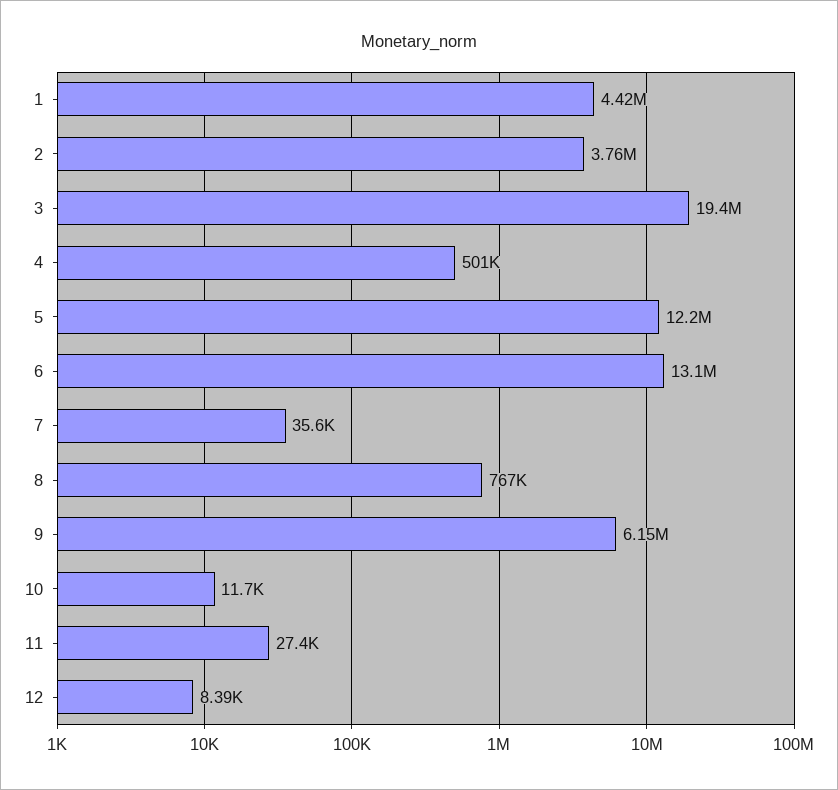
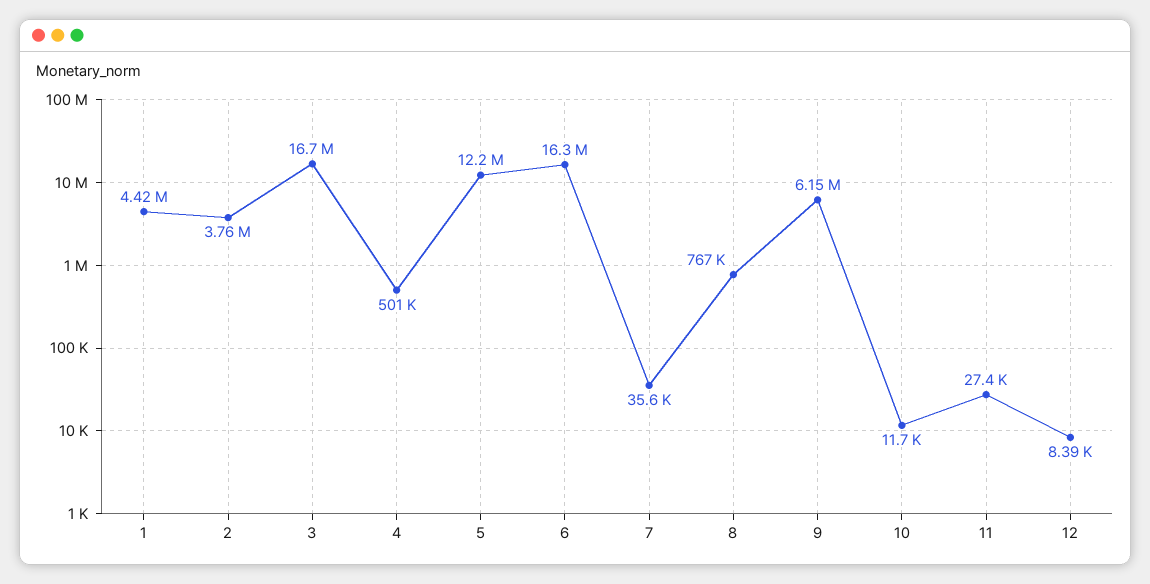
3: 19400000 -> 16700000
6: 13100000 -> 16300000

